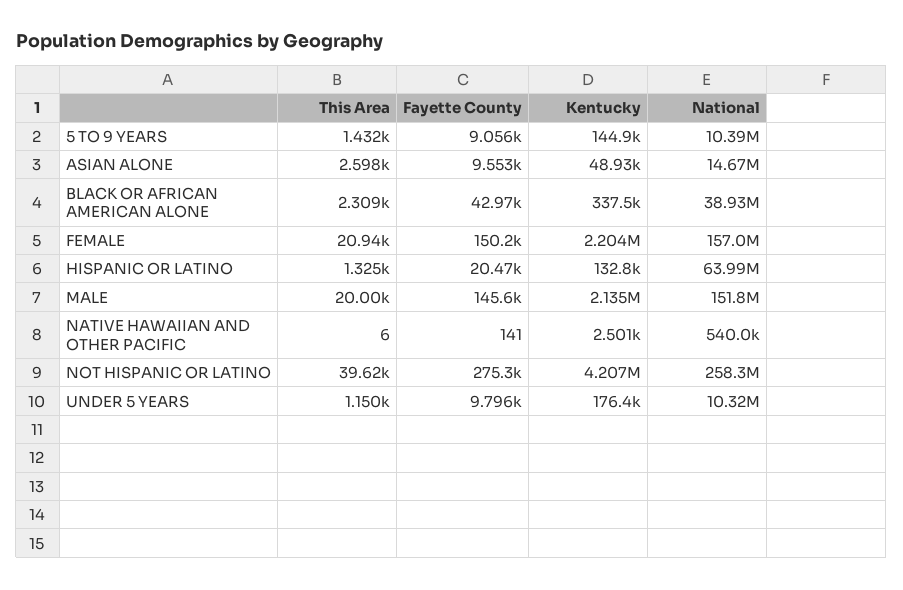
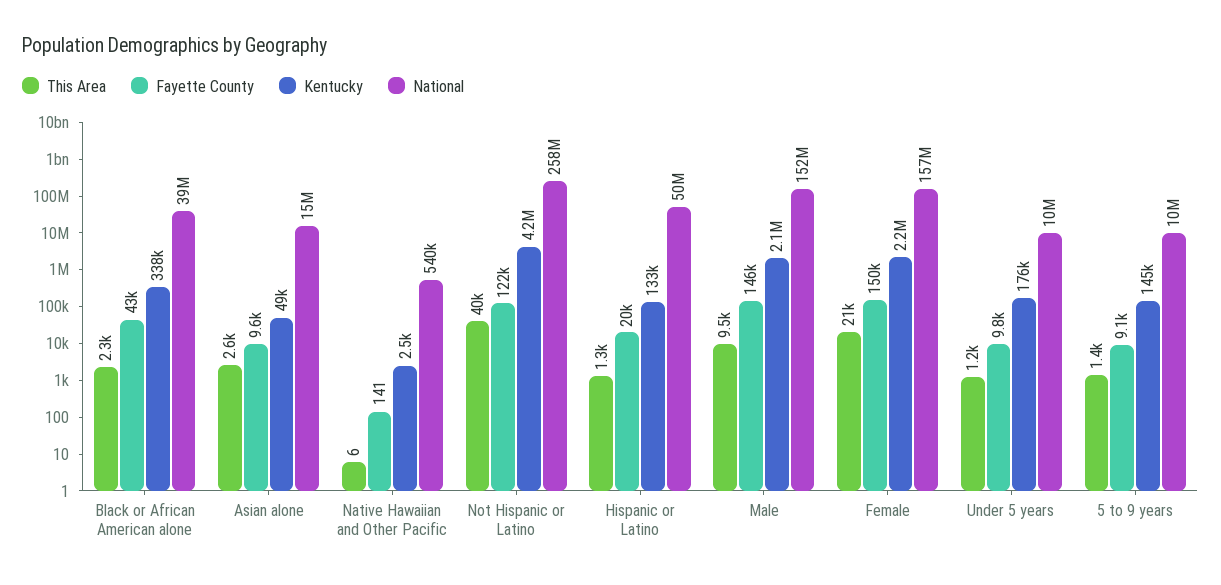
National, HISPANIC OR LATINO: 63990000 -> 50000000
This Area, MALE: 20000 -> 9500
Fayette County, NOT HISPANIC OR LATINO: 275300 -> 122000

